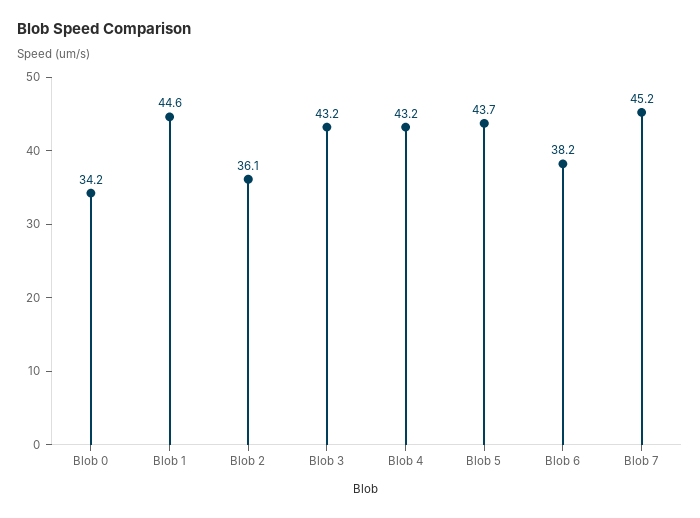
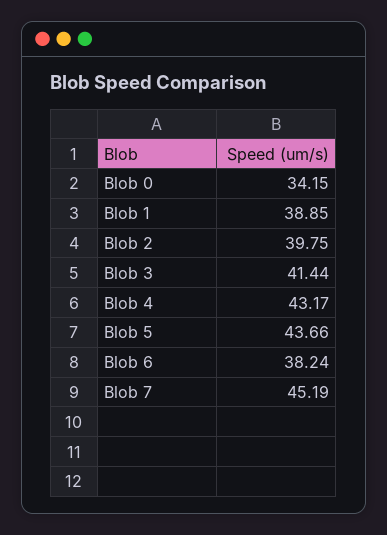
Blob 1: 44.6 -> 38.85
Blob 2: 36.1 -> 39.75
Blob 3: 43.2 -> 41.44

